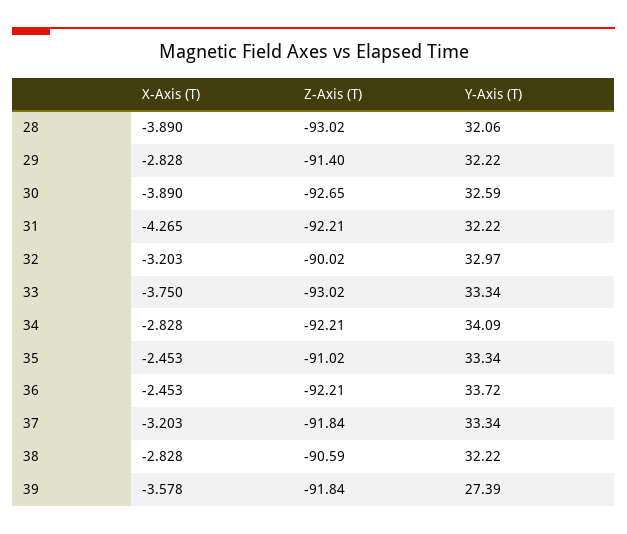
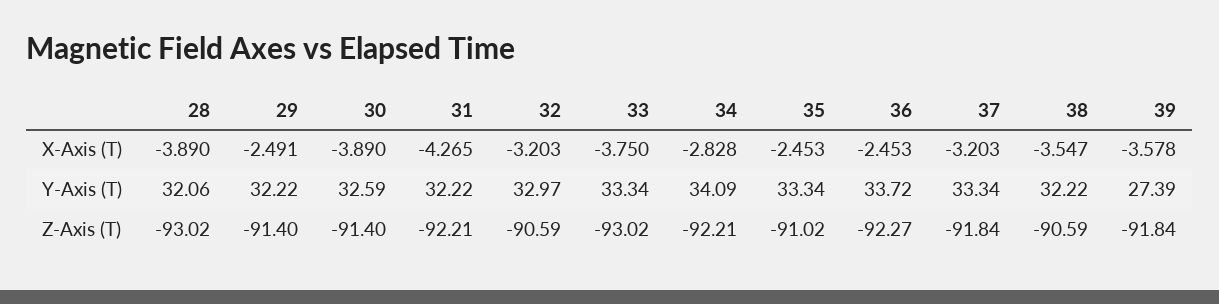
X-Axis (T), 29: -2.828 -> -2.491
Z-Axis (T), 30: -92.65 -> -91.4
Z-Axis (T), 32: -90.02 -> -90.59
Z-Axis (T), 36: -92.21 -> -92.27
X-Axis (T), 38: -2.828 -> -3.547

